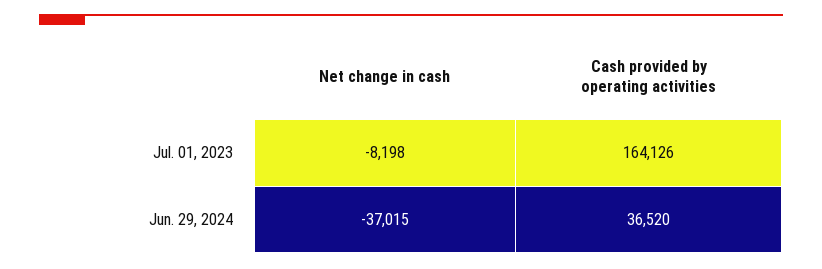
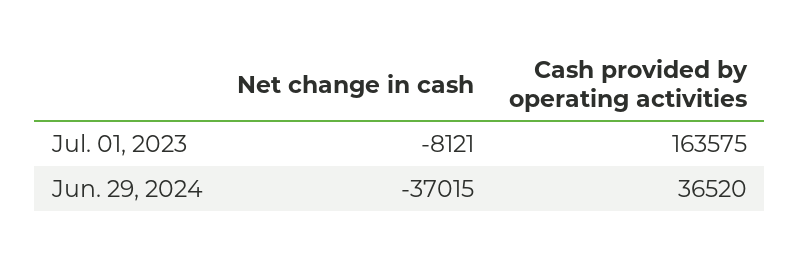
Net change in cash, Jul. 01, 2023: -8198 -> -8121
Cash provided by operating activities, Jul. 01, 2023: 164126 -> 163575

